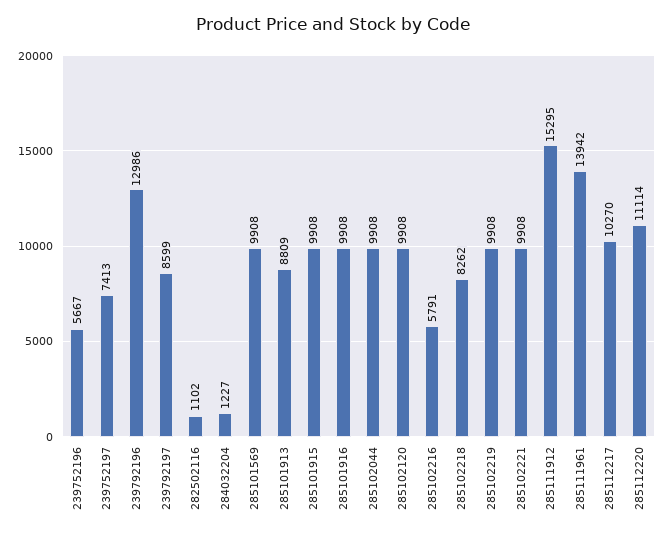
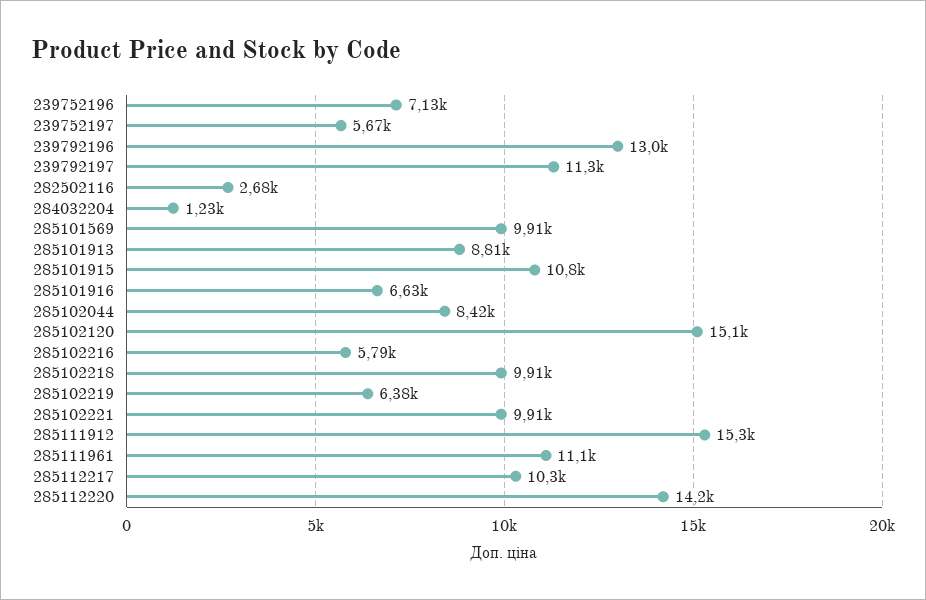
239752196: 5667 -> 7130
239752197: 7413 -> 5670
239792197: 8599 -> 11300
282502116: 1102 -> 2680
285101915: 9908 -> 10800
285101916: 9908 -> 6630
285102044: 9908 -> 8420
285102120: 9908 -> 15100
285102218: 8262 -> 9910
285102219: 9908 -> 6380
285111961: 13942 -> 11100
285112220: 11114 -> 14200

